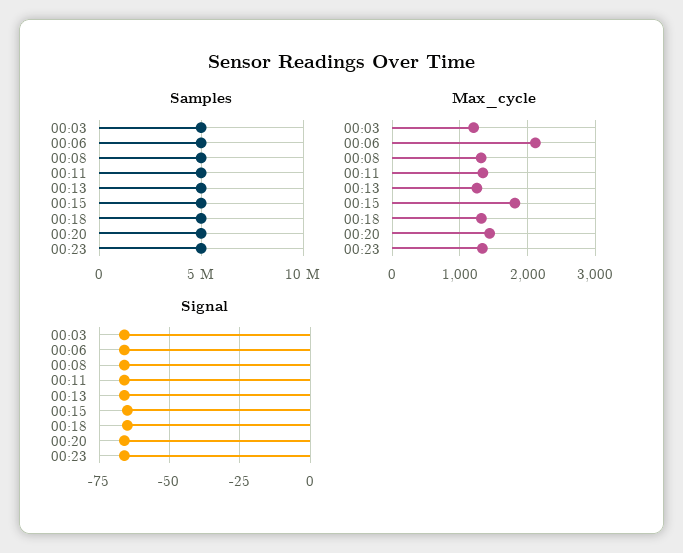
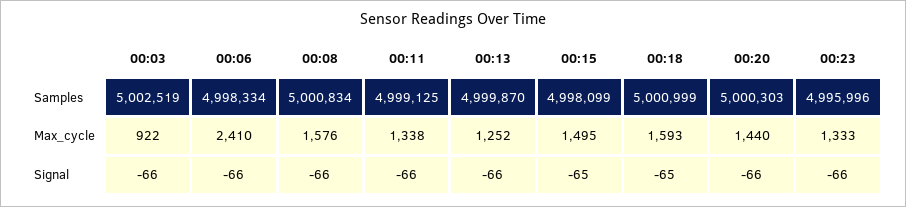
Max_cycle, 00:03: 1200 -> 922
Max_cycle, 00:06: 2100 -> 2410
Max_cycle, 00:08: 1300 -> 1576
Max_cycle, 00:15: 1800 -> 1495
Max_cycle, 00:18: 1300 -> 1593

